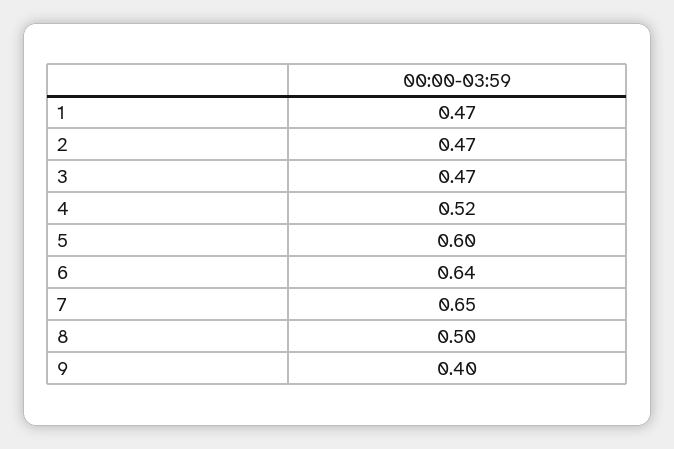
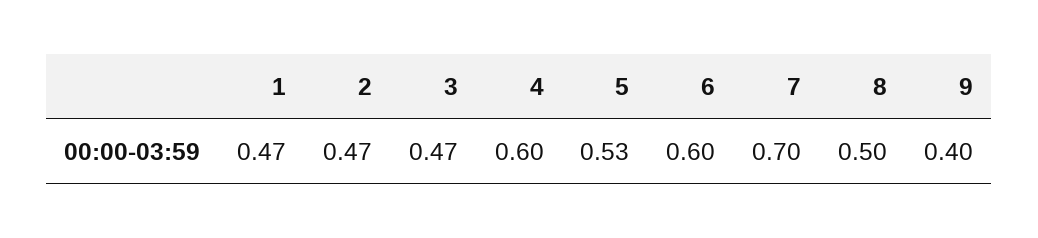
4: 0.52 -> 0.6
5: 0.6 -> 0.53
6: 0.64 -> 0.6
7: 0.65 -> 0.7

